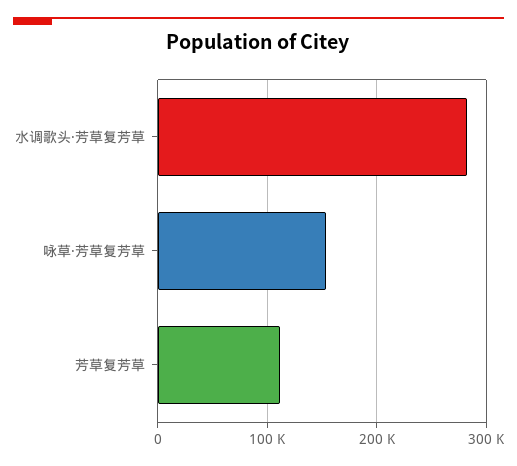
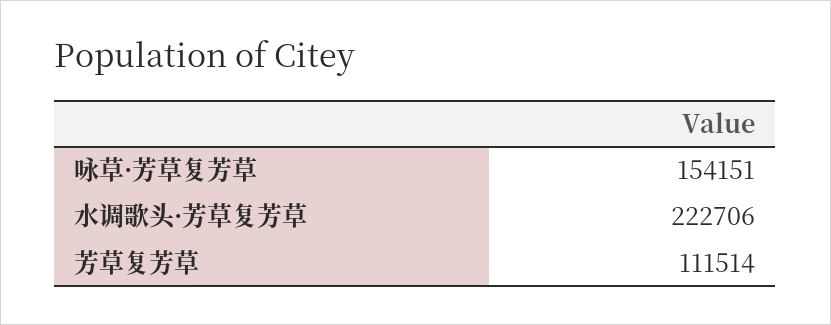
水调歌头·芳草复芳草: 280000 -> 222706

